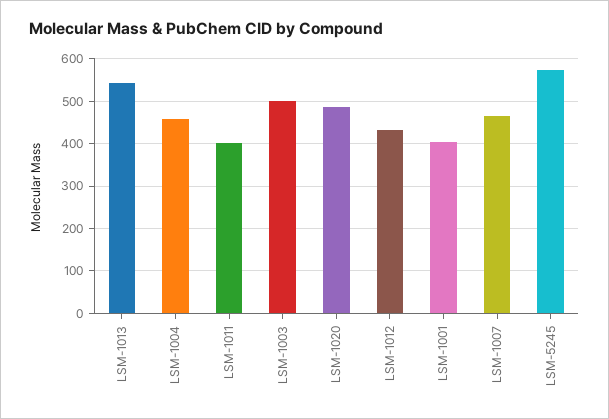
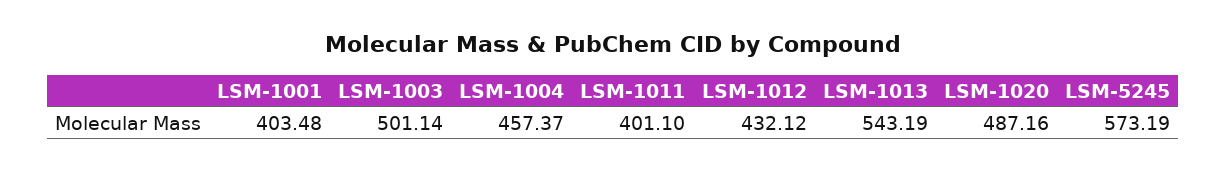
LSM-1007: 460 -> none

